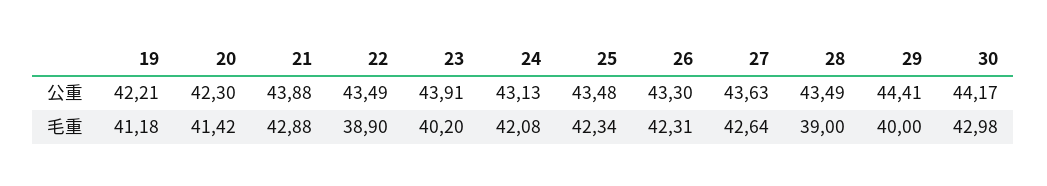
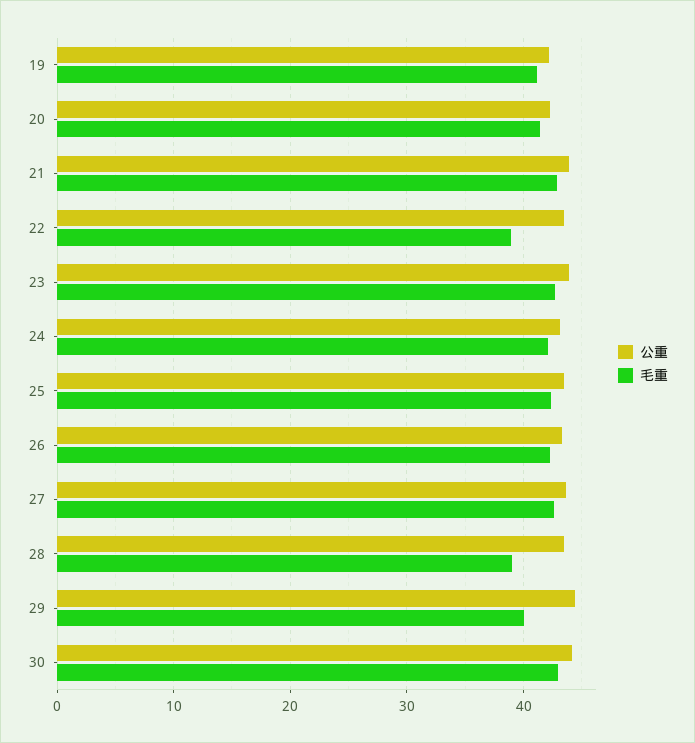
毛重, 23: 40.2 -> 43

